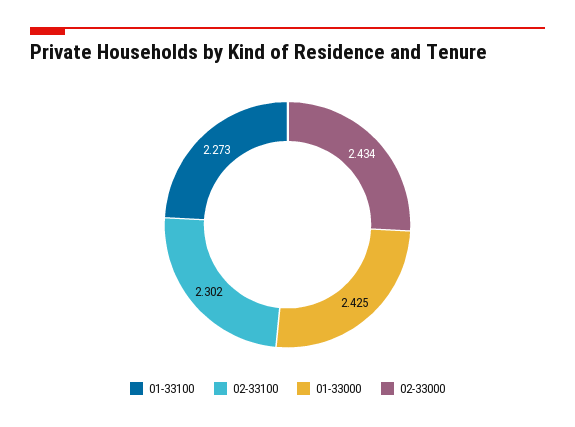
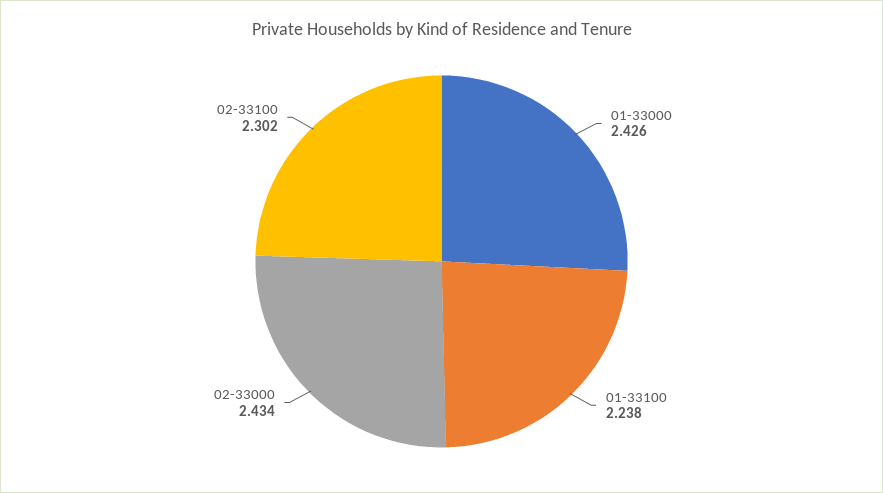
01-33100: 2.273 -> 2.238
01-33000: 2.425 -> 2.426

